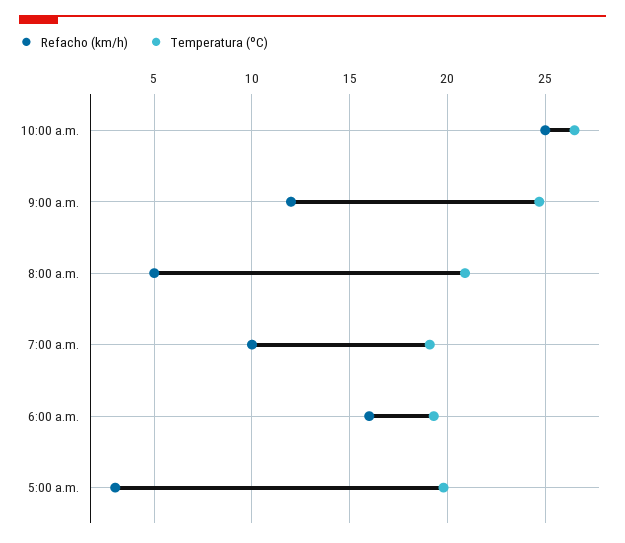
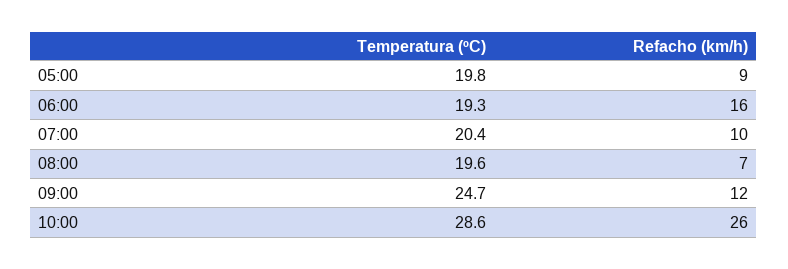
Refacho (km/h), 10:00 a.m.: 25 -> 26
Temperatura (ºC), 10:00 a.m.: 26.5 -> 28.6
Refacho (km/h), 8:00 a.m.: 5 -> 7
Temperatura (ºC), 8:00 a.m.: 21 -> 19.6
Temperatura (ºC), 7:00 a.m.: 19 -> 20.4
Refacho (km/h), 5:00 a.m.: 3 -> 9

